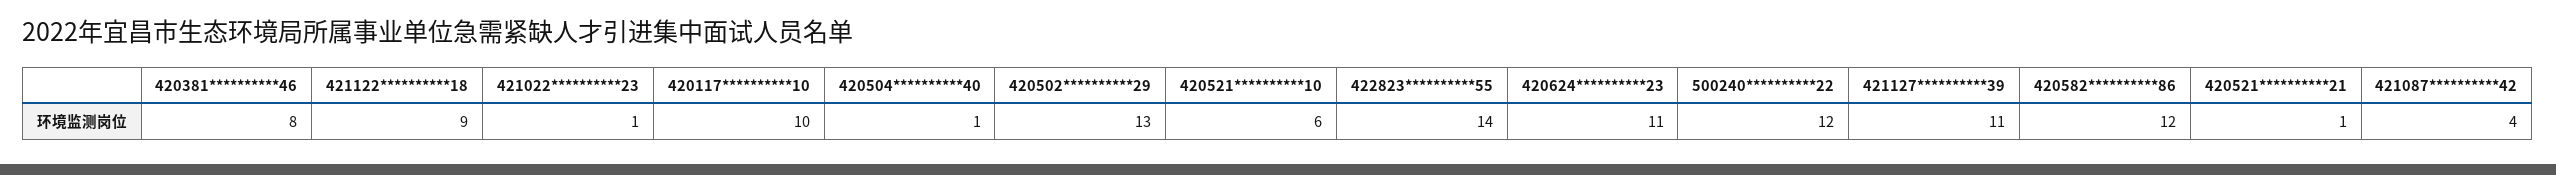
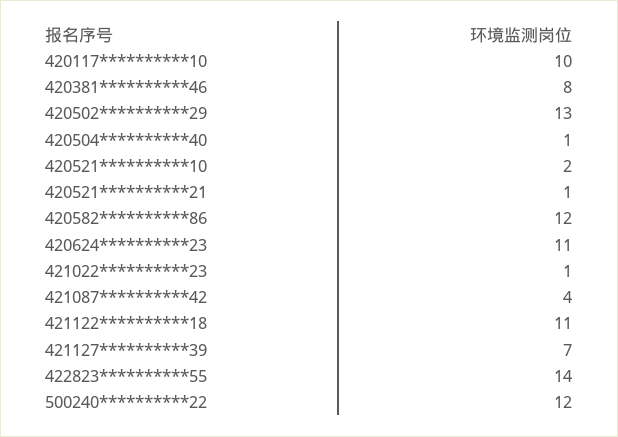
421122**********18: 9 -> 11
420521**********10: 6 -> 2
421127**********39: 11 -> 7

